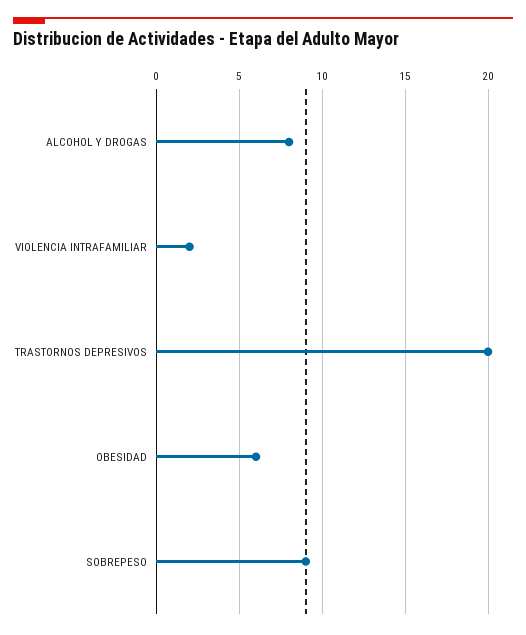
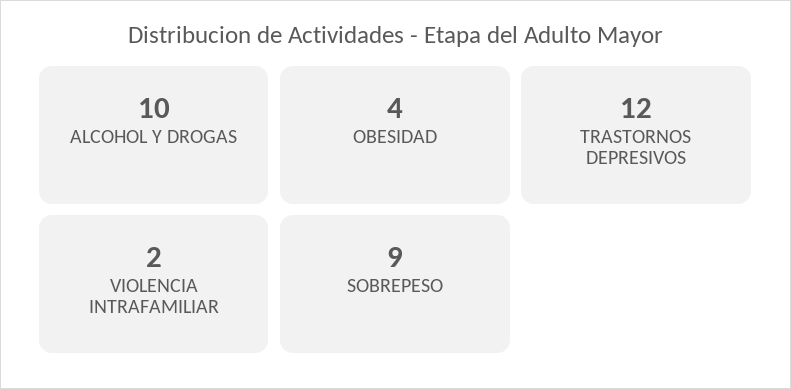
ALCOHOL Y DROGAS: 8 -> 10
TRASTORNOS DEPRESIVOS: 20 -> 12
OBESIDAD: 6 -> 4

